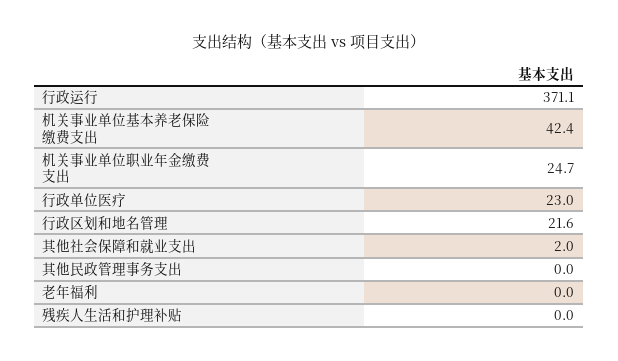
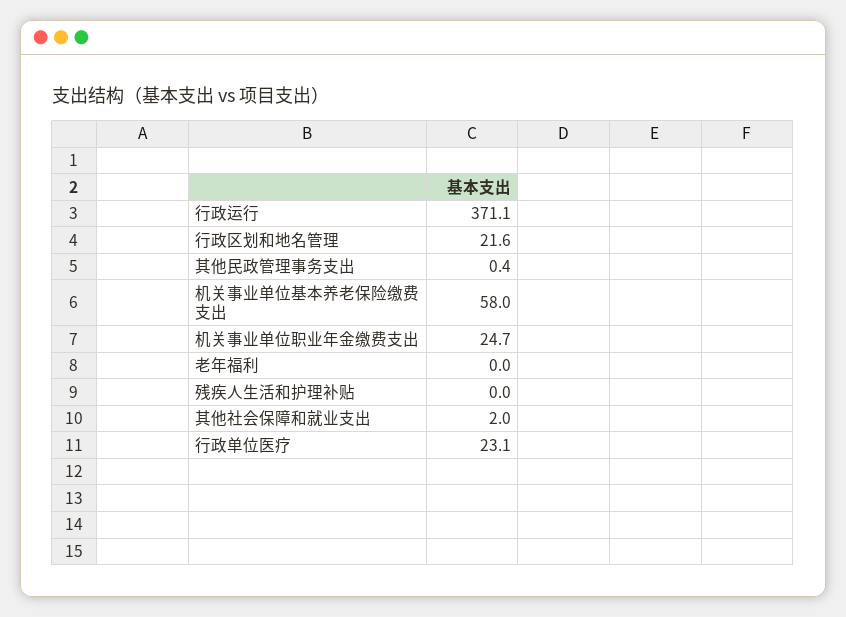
机关事业单位基本养老保险缴费支出: 42.4 -> 58
行政单位医疗: 23 -> 23.1
其他民政管理事务支出: 0 -> 0.4

